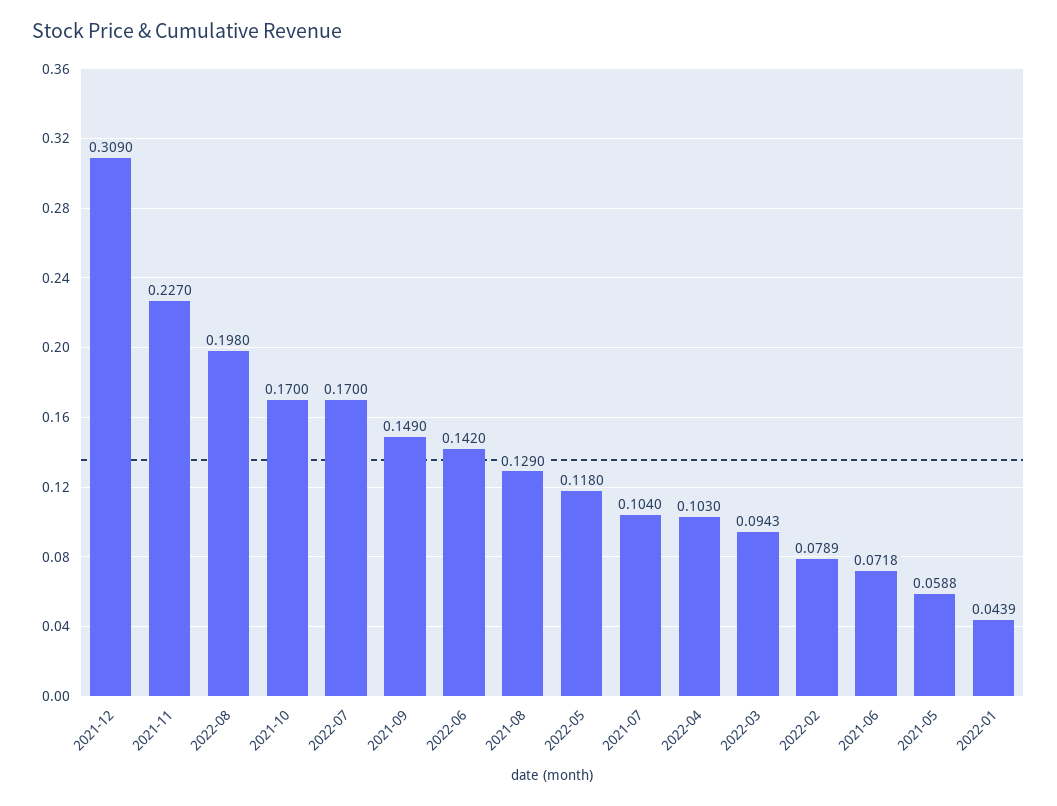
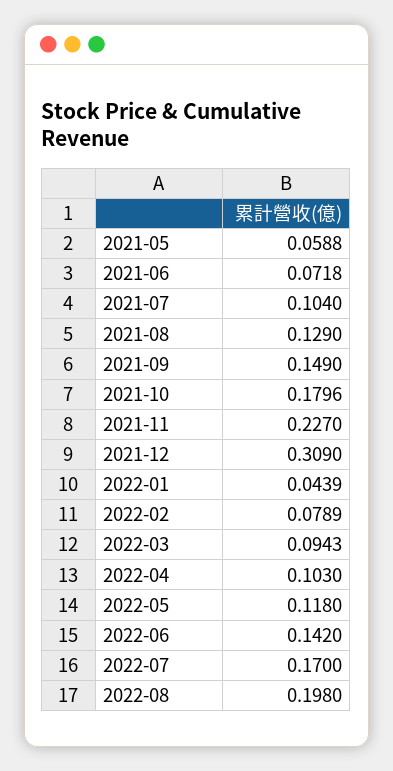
2021-10: 0.17 -> 0.1796

